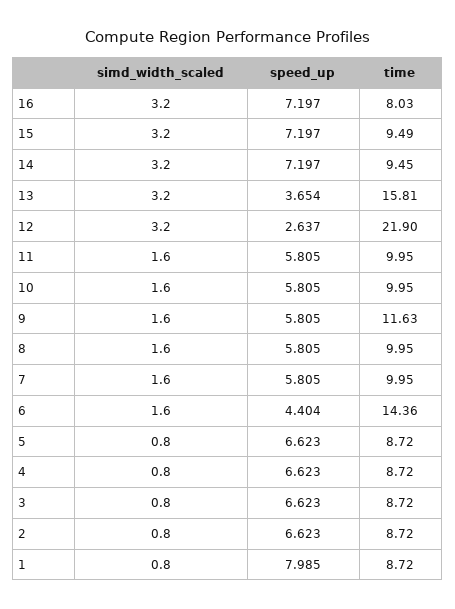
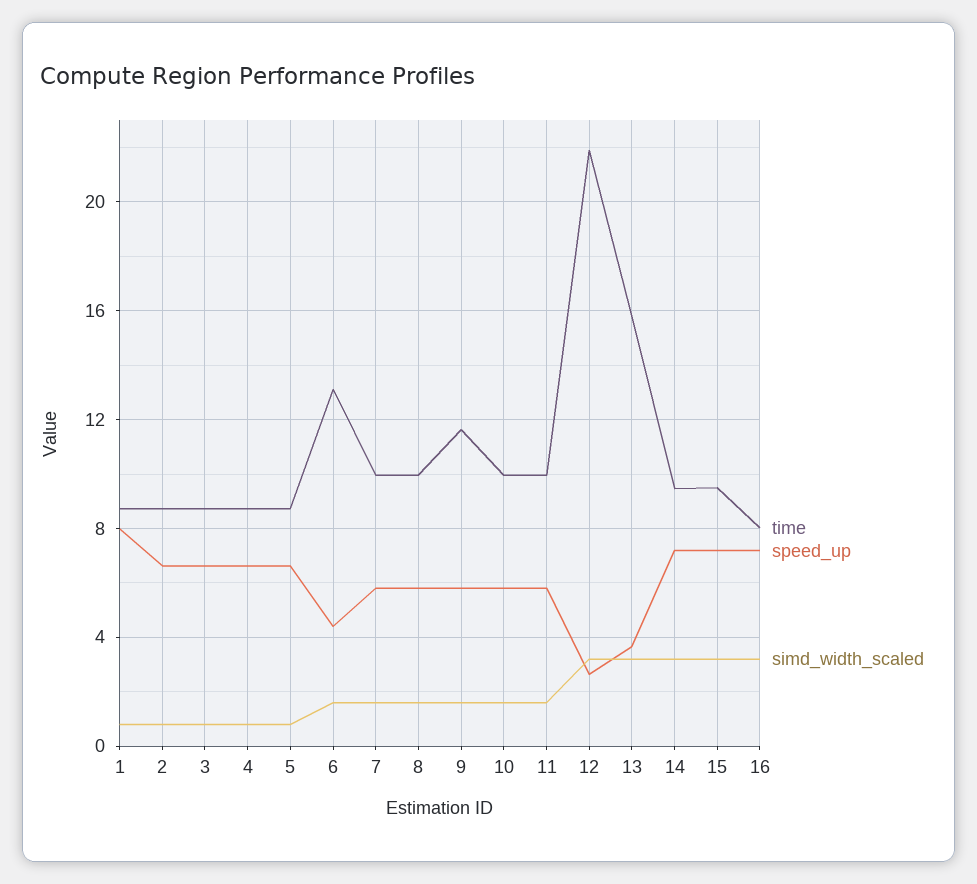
time, 6: 14.36 -> 13

